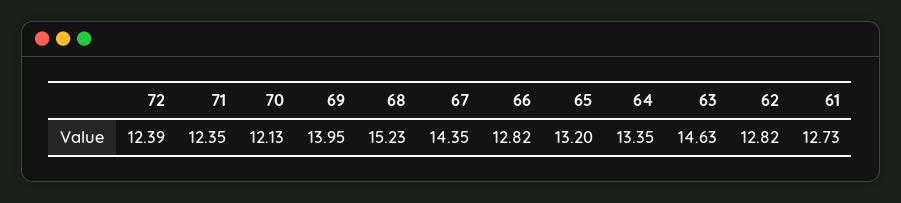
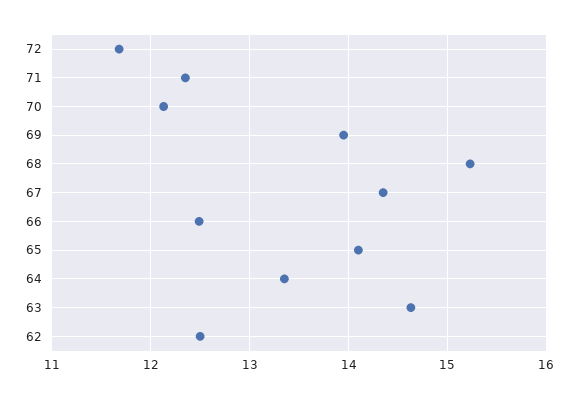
72: 12.39 -> 11.7
66: 12.82 -> 12.5
65: 13.2 -> 14.1
62: 12.82 -> 12.5
61: 12.73 -> none

